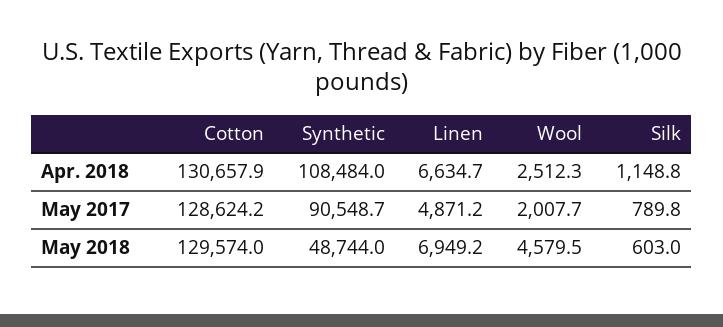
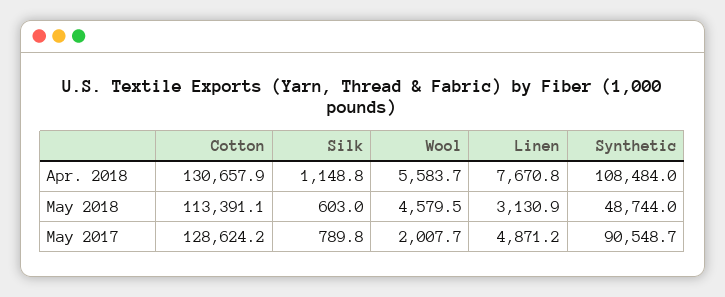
Linen, Apr. 2018: 6634.7 -> 7670.8
Wool, Apr. 2018: 2512.3 -> 5583.7
Cotton, May 2018: 129574 -> 113391.1
Linen, May 2018: 6949.2 -> 3130.9

